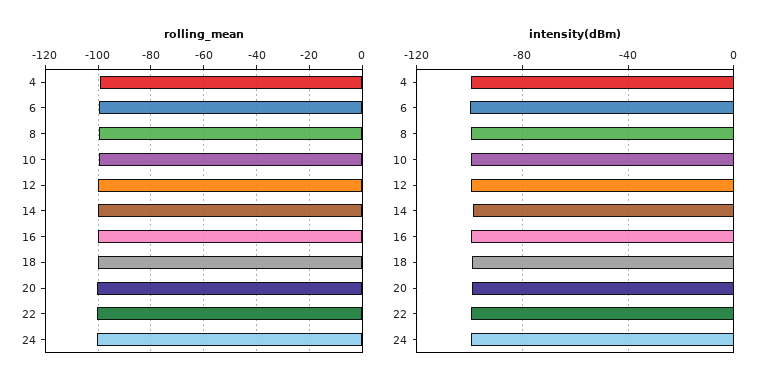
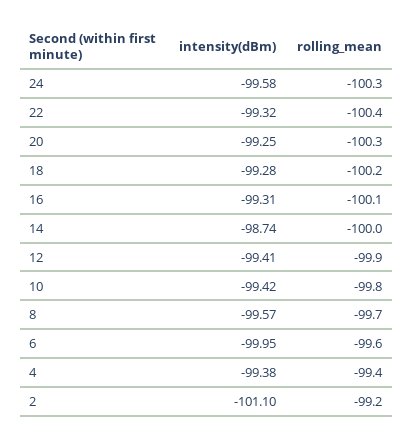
intensity(dBm), 2: none -> -101.1
rolling_mean, 2: none -> -99.2

